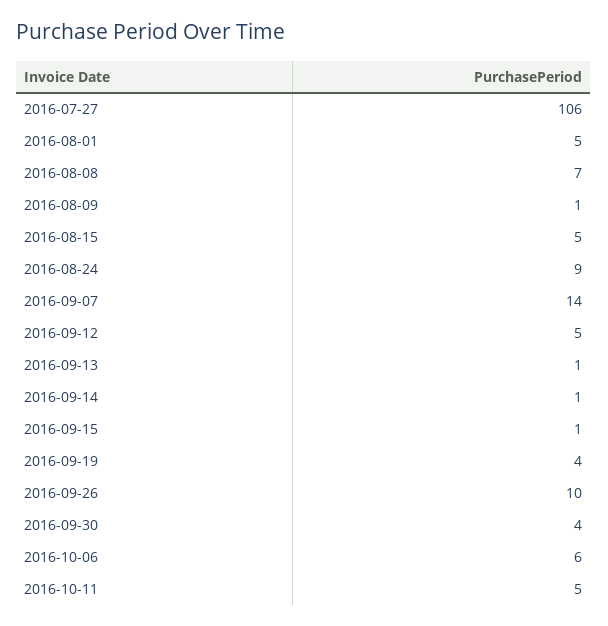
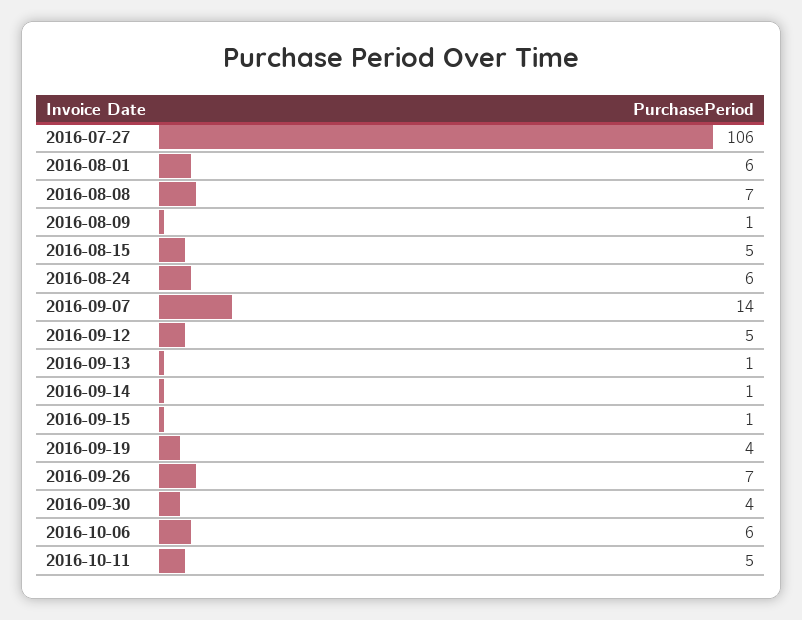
2016-08-01: 5 -> 6
2016-08-24: 9 -> 6
2016-09-26: 10 -> 7

